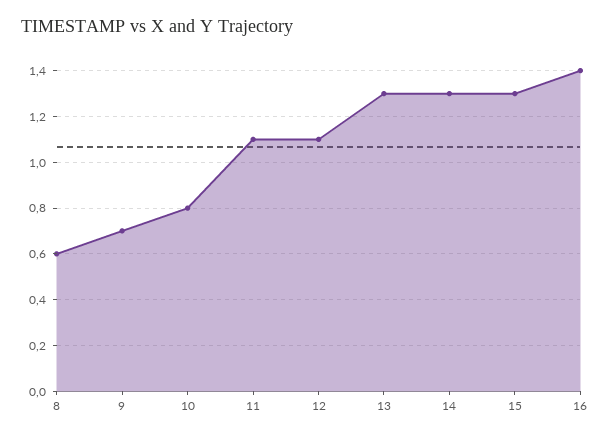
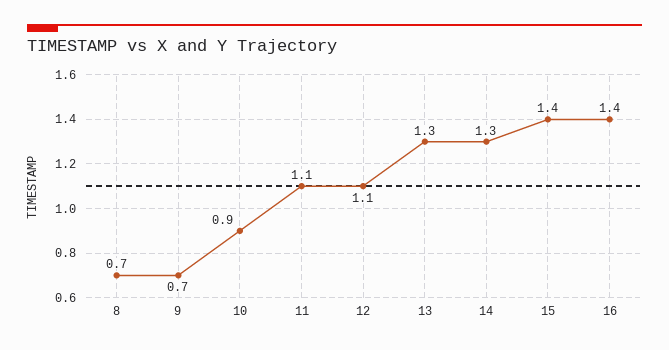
8: 0.6 -> 0.7
10: 0.8 -> 0.9
15: 1.3 -> 1.4

